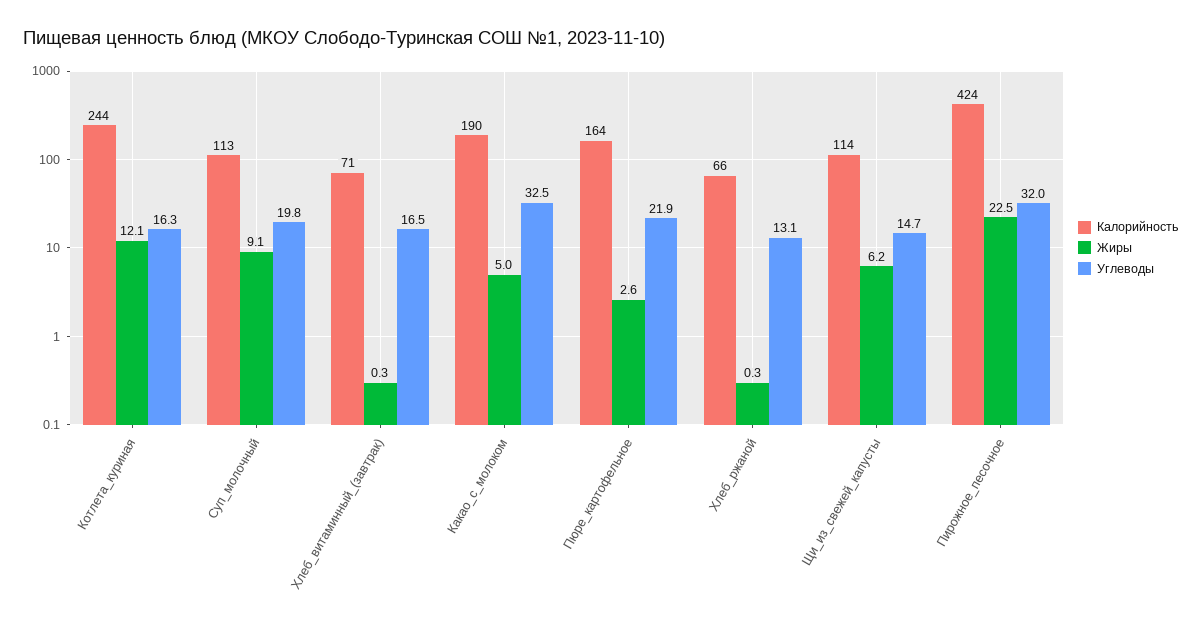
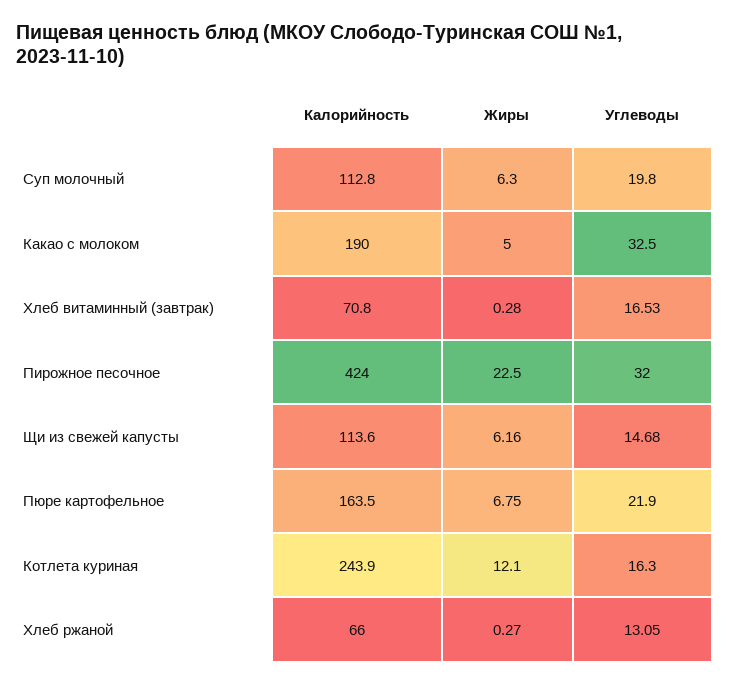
Жиры, Суп_молочный: 9.1 -> 6.3
Жиры, Пюре_картофельное: 2.6 -> 6.75

